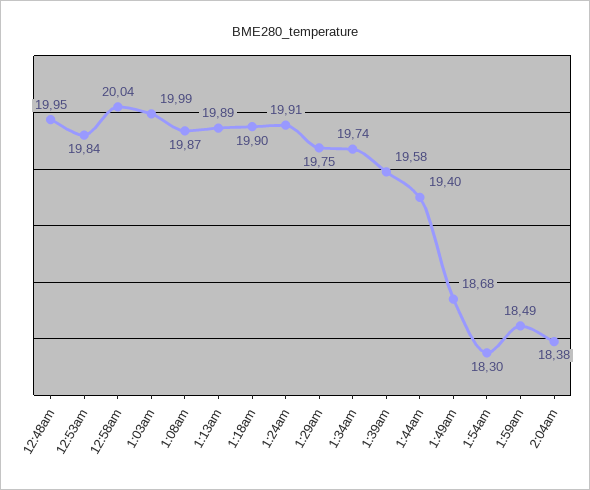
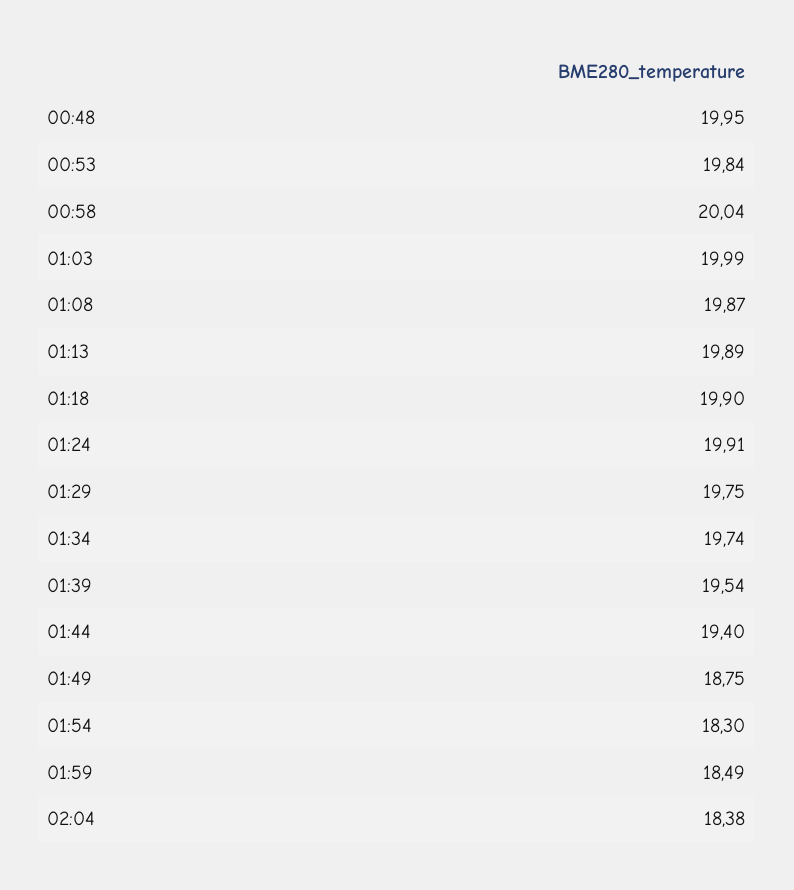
1:39am: 19.58 -> 19.54
1:49am: 18.68 -> 18.75

